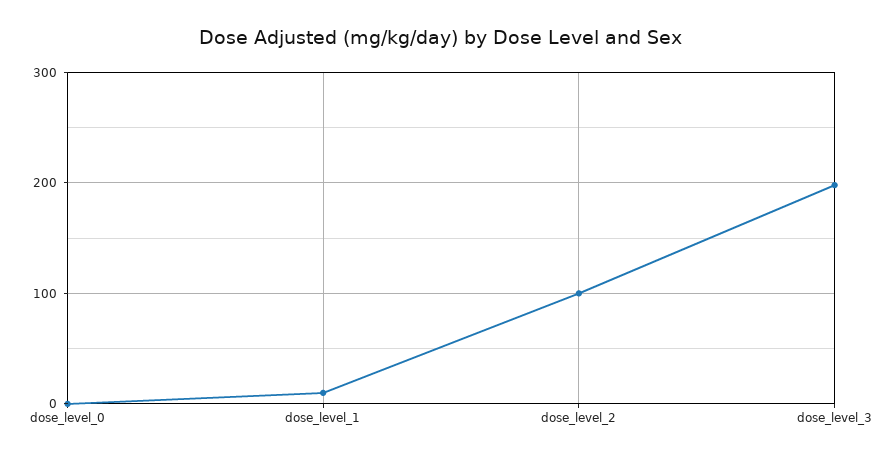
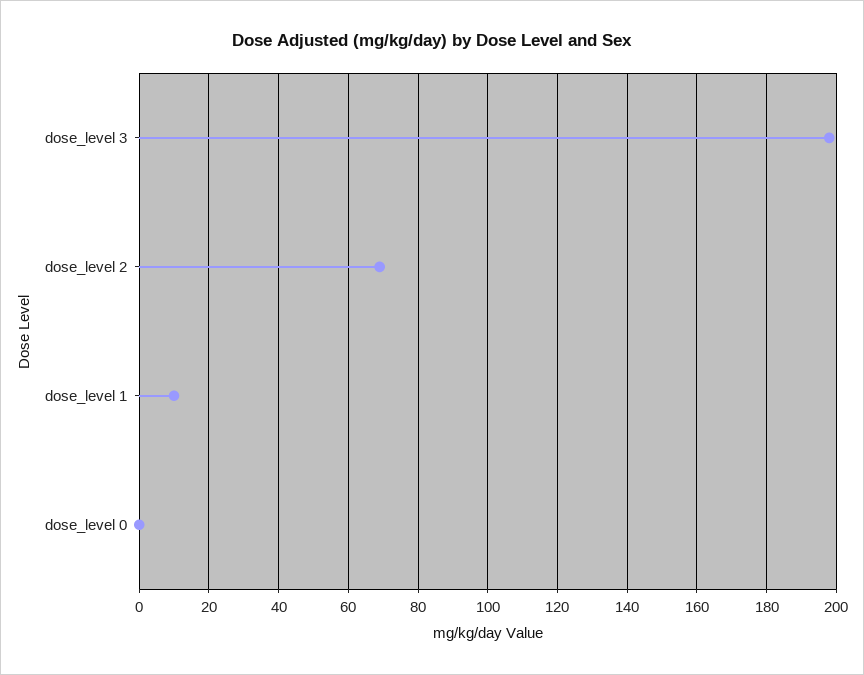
dose_level_2: 100 -> 70

